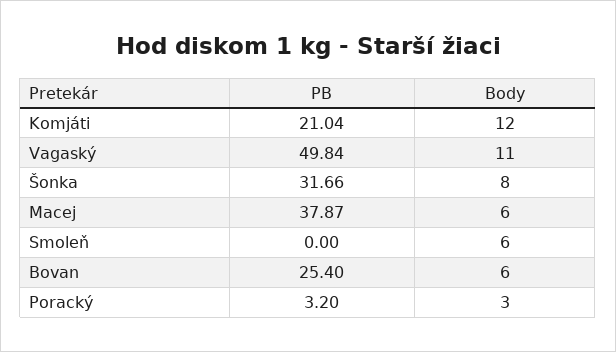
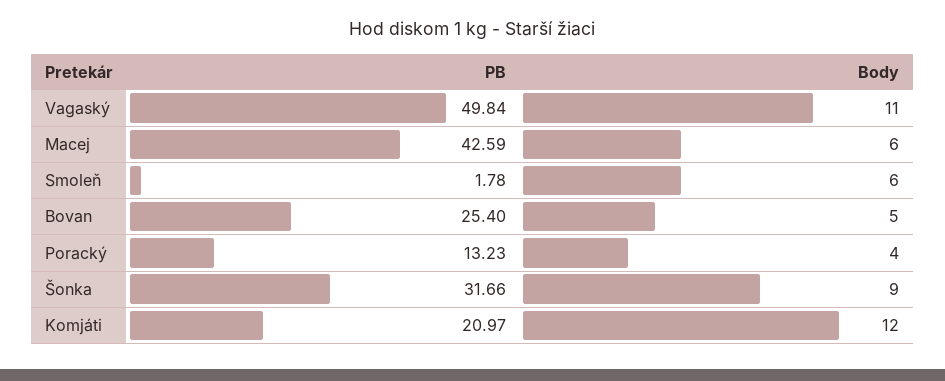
PB, Komjáti: 21.04 -> 20.97
Body, Šonka: 8 -> 9
PB, Macej: 37.87 -> 42.59
PB, Smoleň: 0 -> 1.78
Body, Bovan: 6 -> 5
PB, Poracký: 3.2 -> 13.23
Body, Poracký: 3 -> 4

